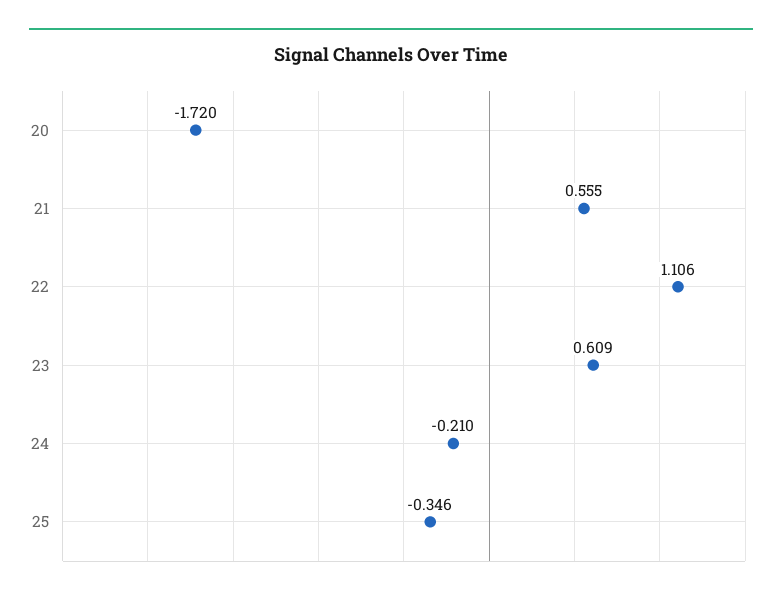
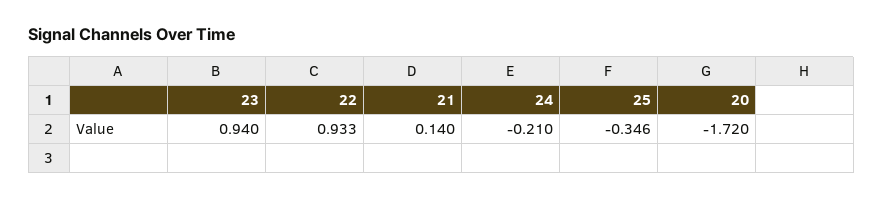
21: 0.555 -> 0.14
22: 1.106 -> 0.933
23: 0.609 -> 0.94

